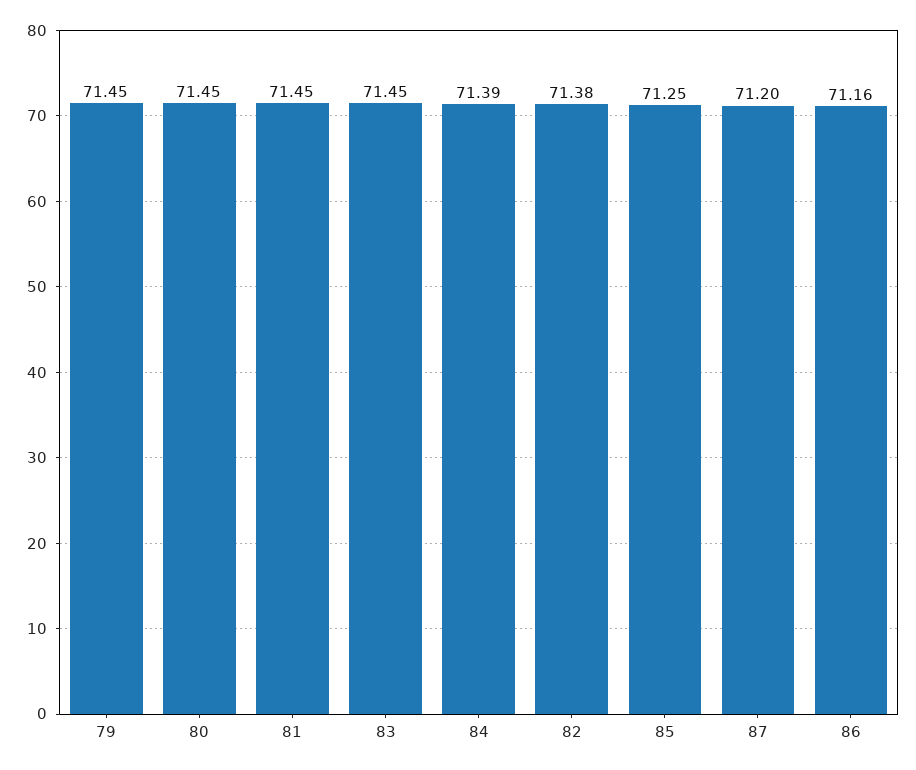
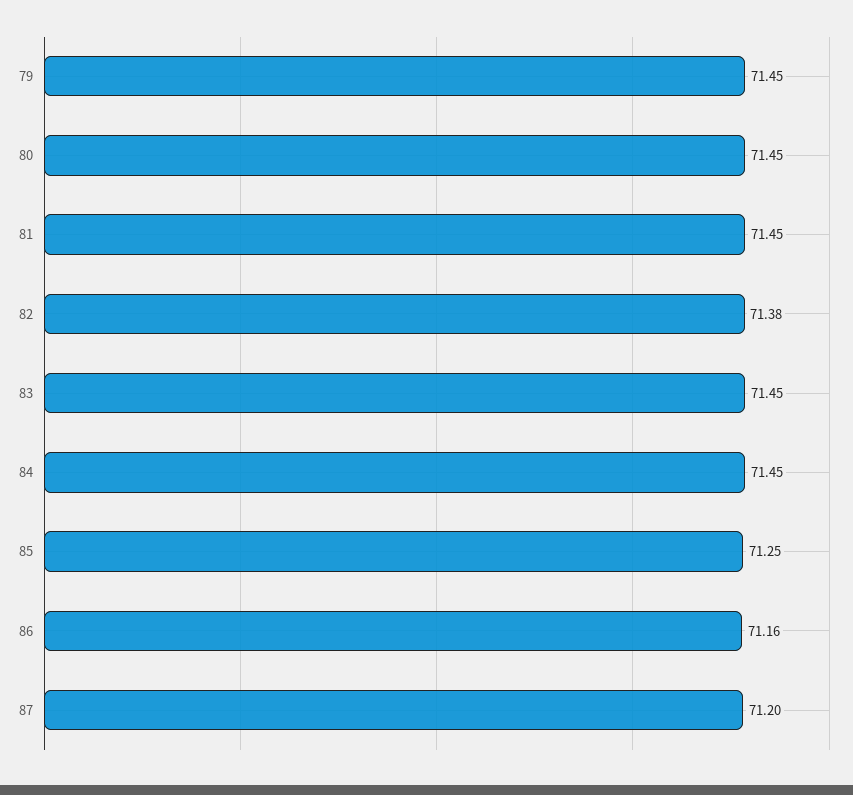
84: 71.39 -> 71.45

